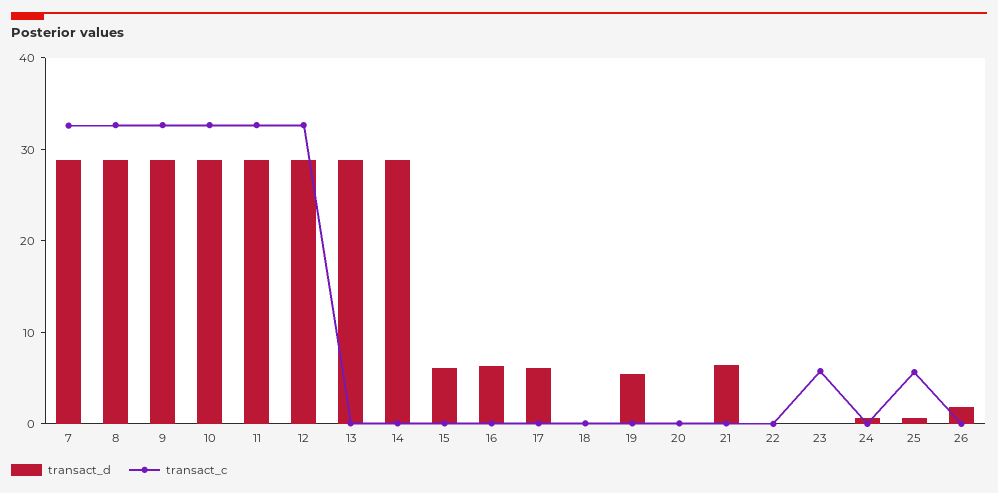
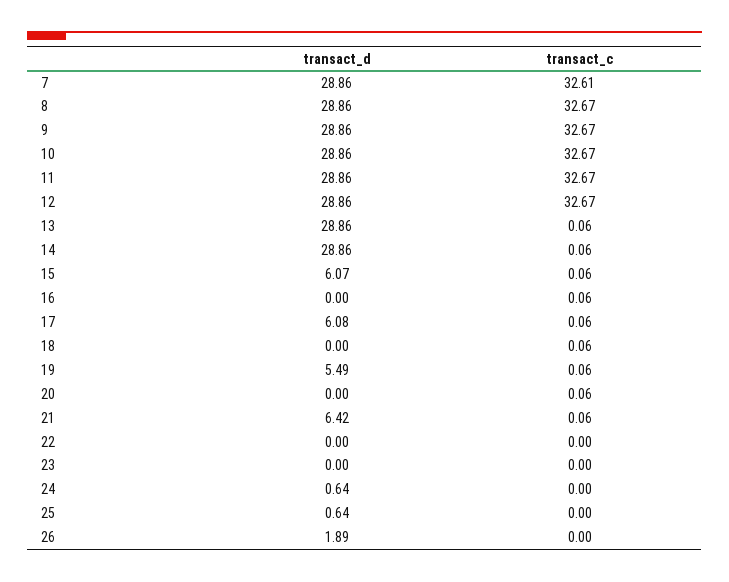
transact_d, 16: 6 -> 0
transact_c, 23: 6 -> 0
transact_c, 25: 6 -> 0

